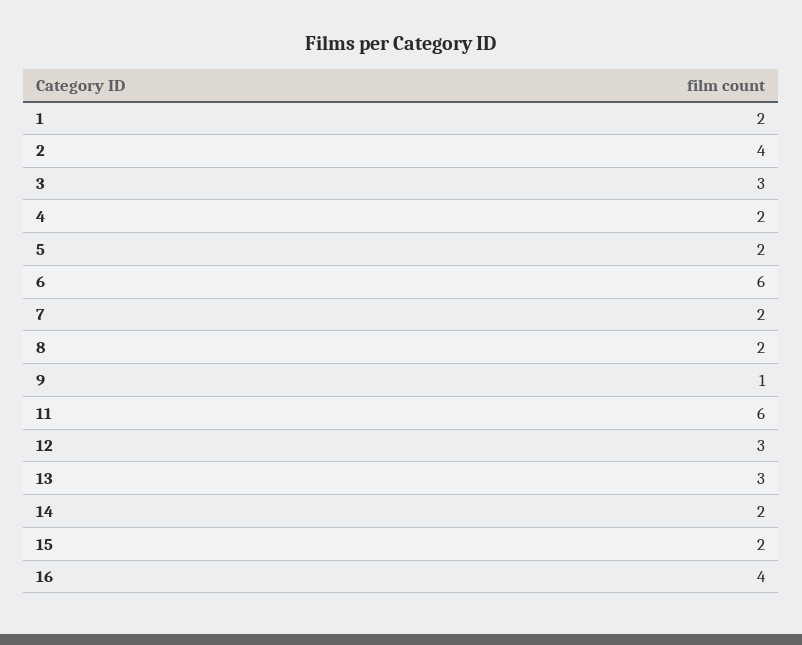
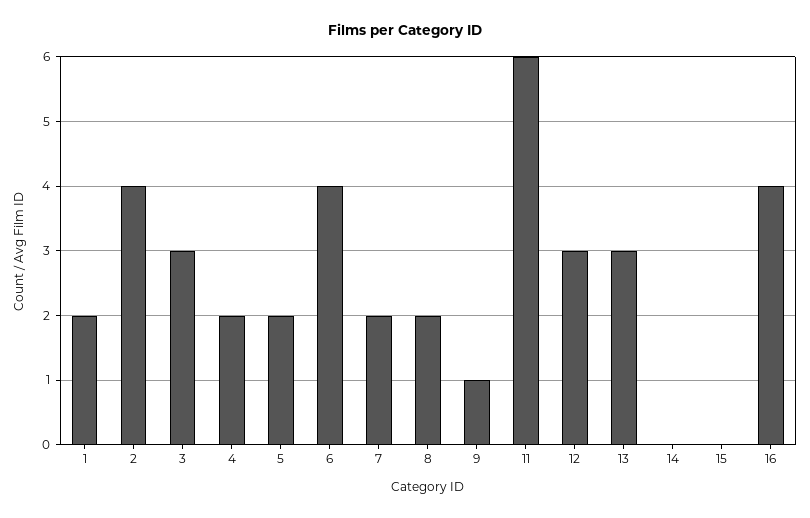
6: 6 -> 4
14: 2 -> 0
15: 2 -> 0

